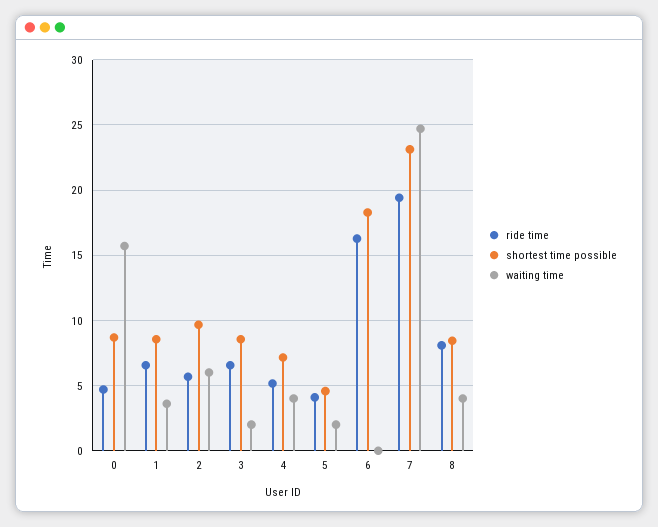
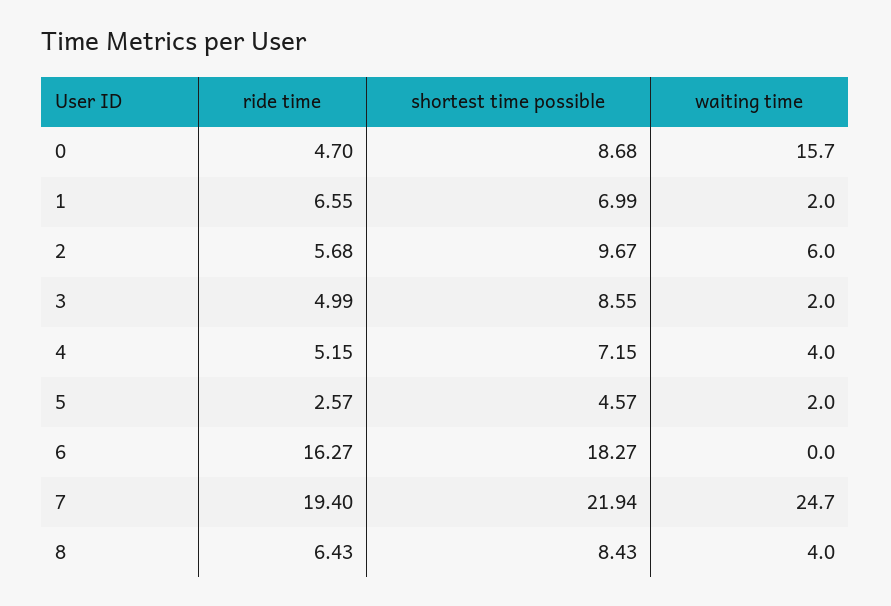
shortest time possible, 1: 8.5 -> 6.99
waiting time, 1: 3.5 -> 2
ride time, 3: 6.5 -> 4.99
ride time, 5: 4 -> 2.57
shortest time possible, 7: 23 -> 21.94
ride time, 8: 8 -> 6.43

